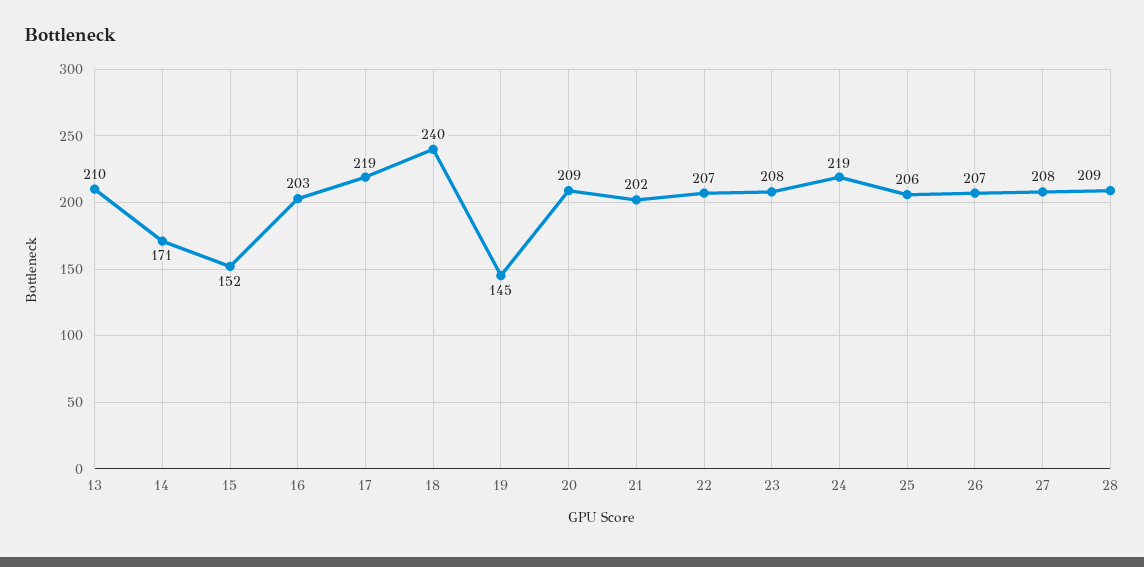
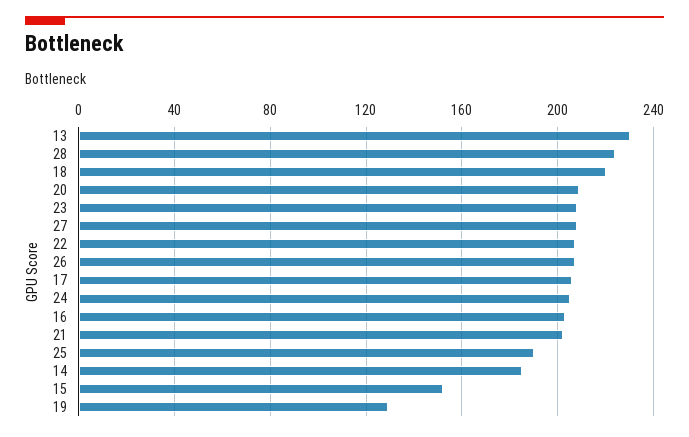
13: 210 -> 230
14: 171 -> 185
17: 219 -> 205
18: 240 -> 220
19: 145 -> 130
24: 219 -> 205
25: 206 -> 190
28: 209 -> 225

